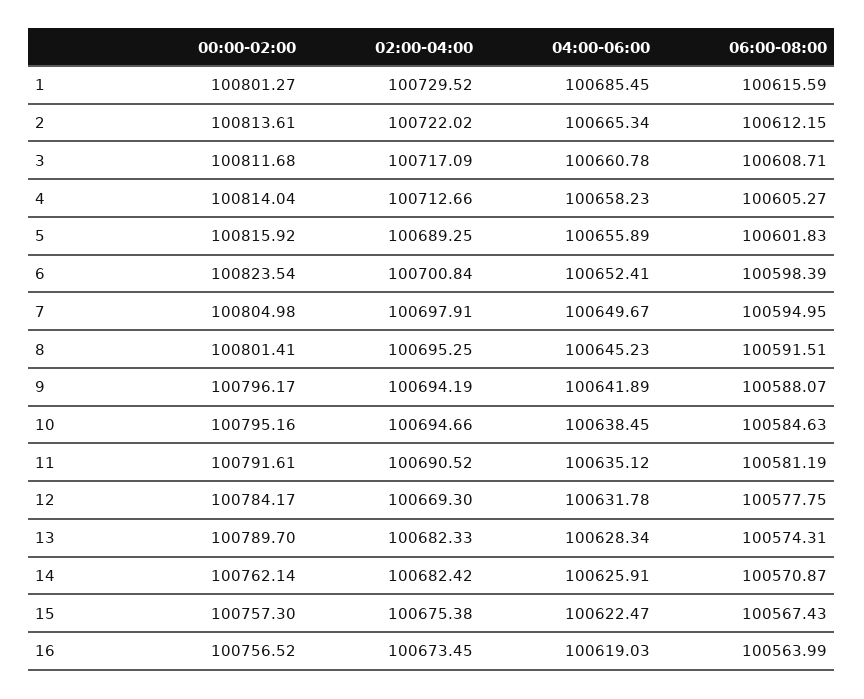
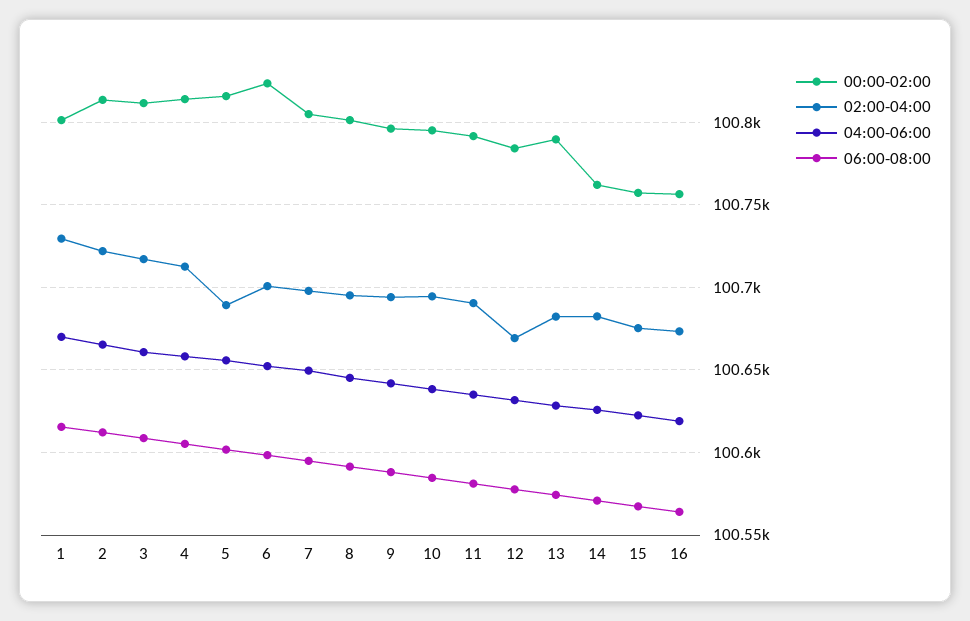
04:00-06:00, 1: 100685.45 -> 100670

